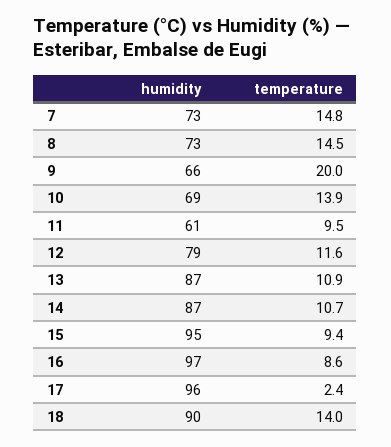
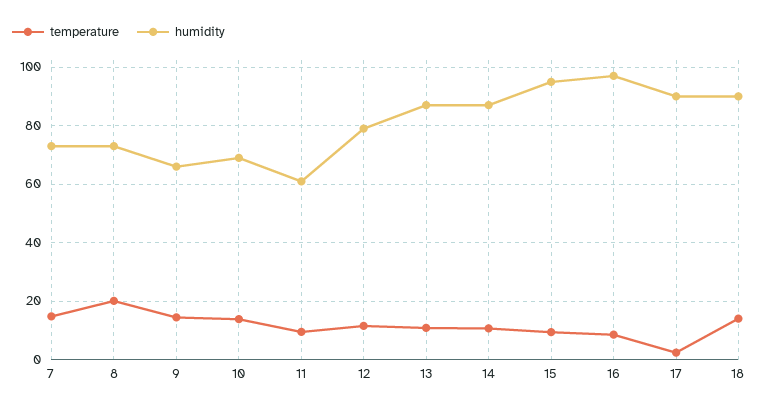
temperature, 8: 14.5 -> 20
temperature, 9: 20 -> 15
humidity, 17: 96 -> 90

